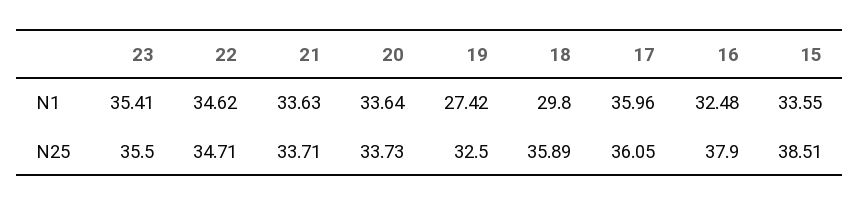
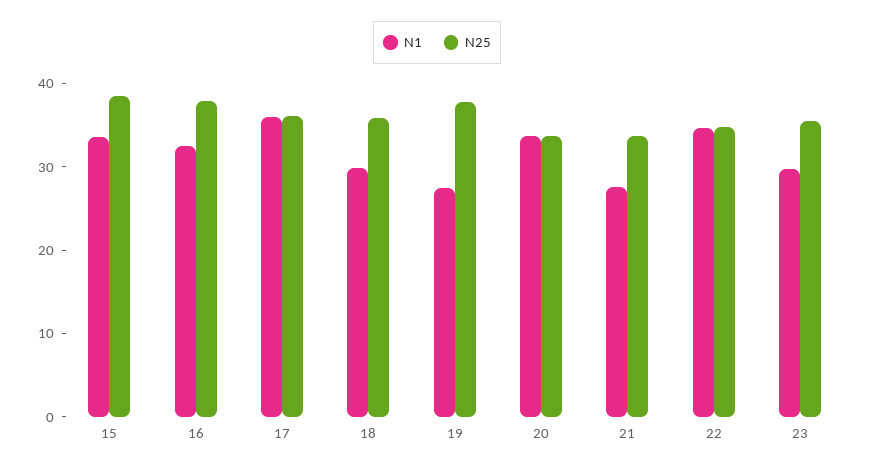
N1, 23: 35.41 -> 30
N1, 21: 33.63 -> 28
N25, 19: 32.5 -> 38

